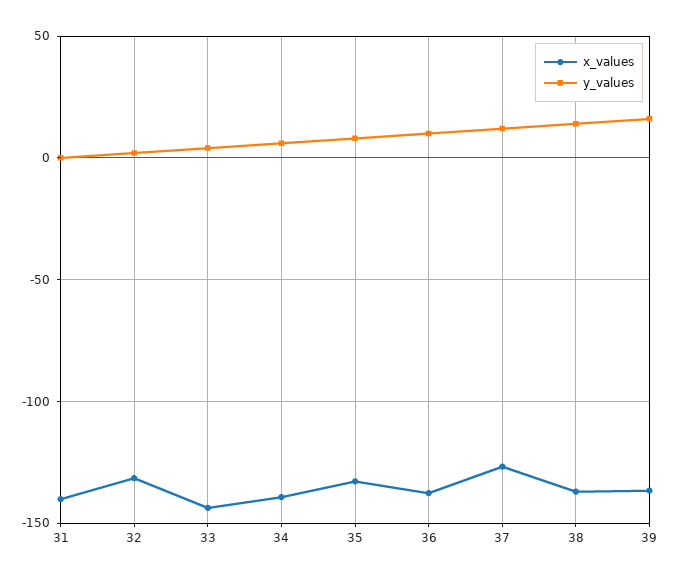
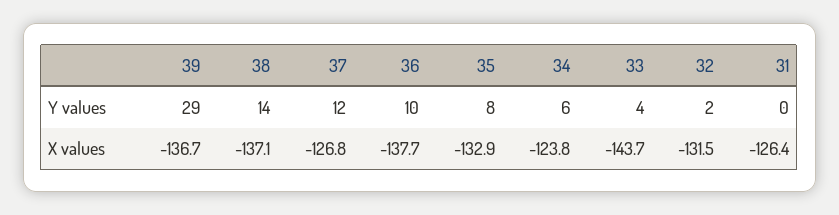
x_values, 31: -140 -> -126.4
x_values, 34: -140 -> -123.8
y_values, 39: 15 -> 29

